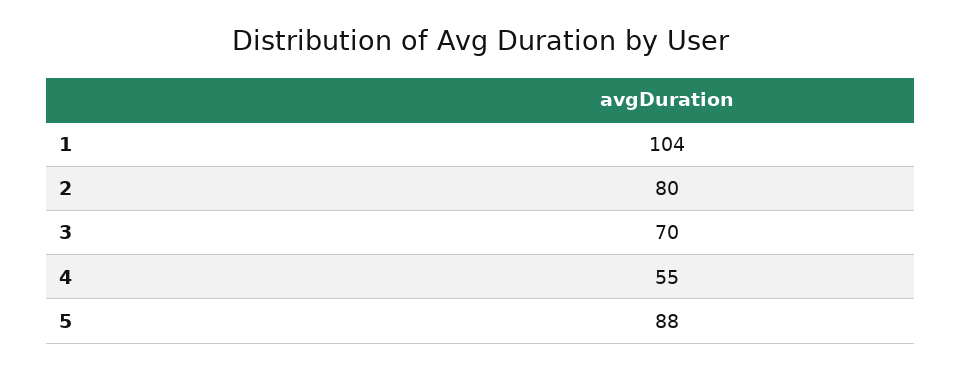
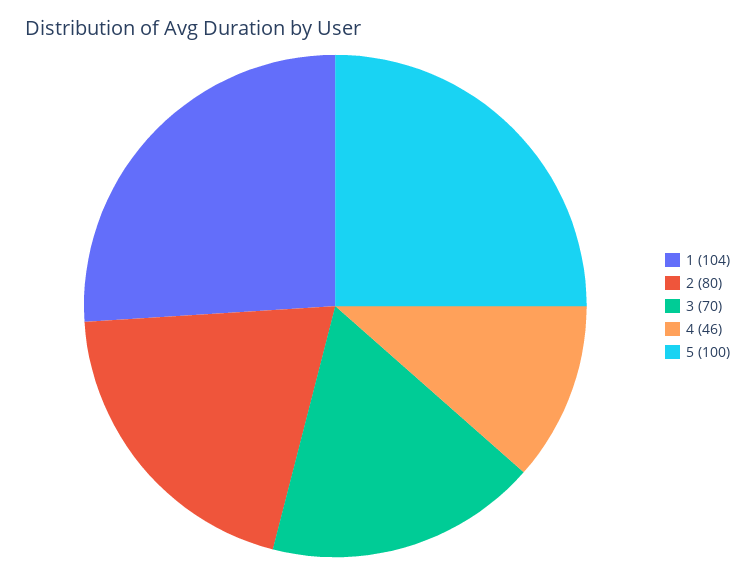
4: 55 -> 46
5: 88 -> 100

